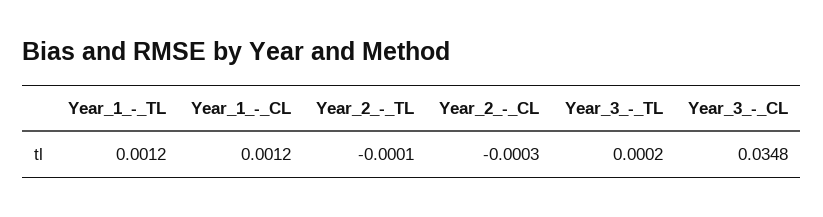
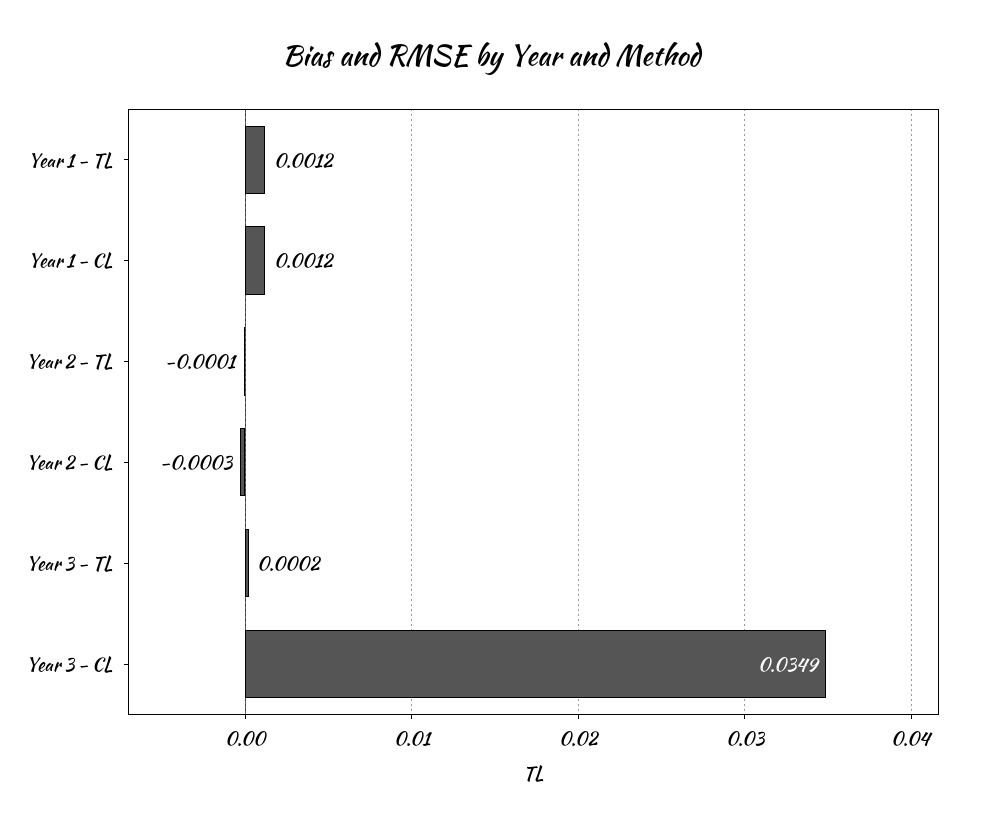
Year_3_-_CL: 0.0348 -> 0.0349

